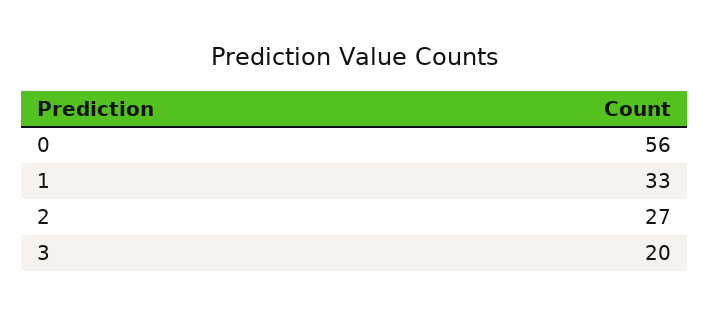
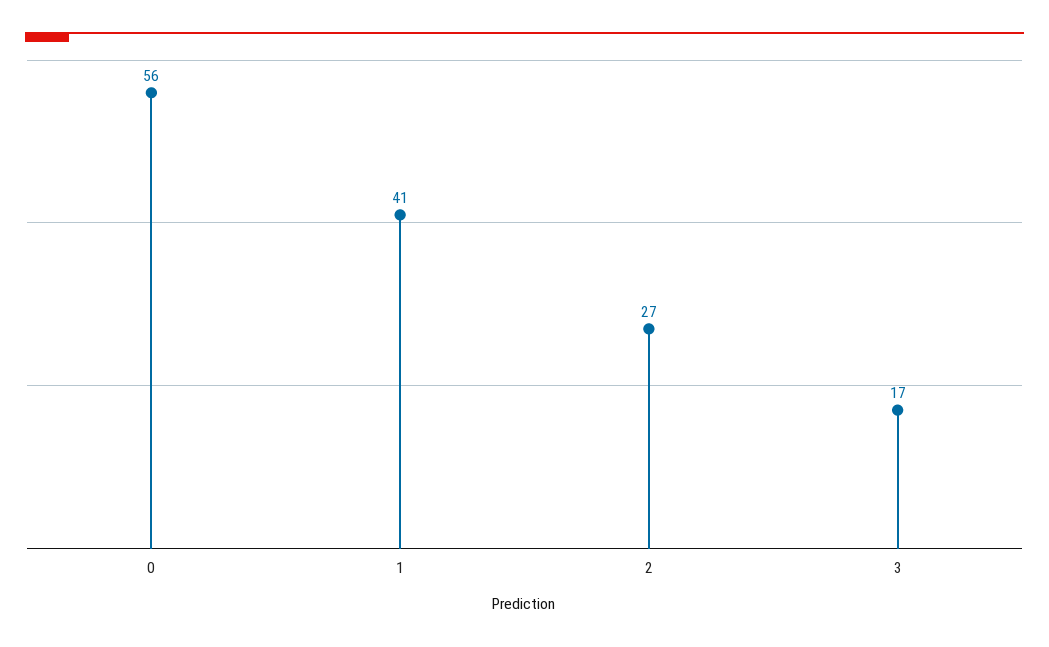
1: 33 -> 41
3: 20 -> 17

